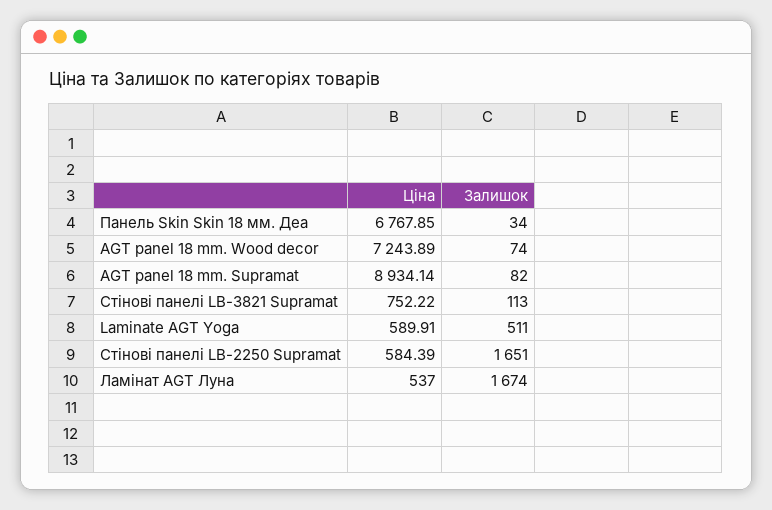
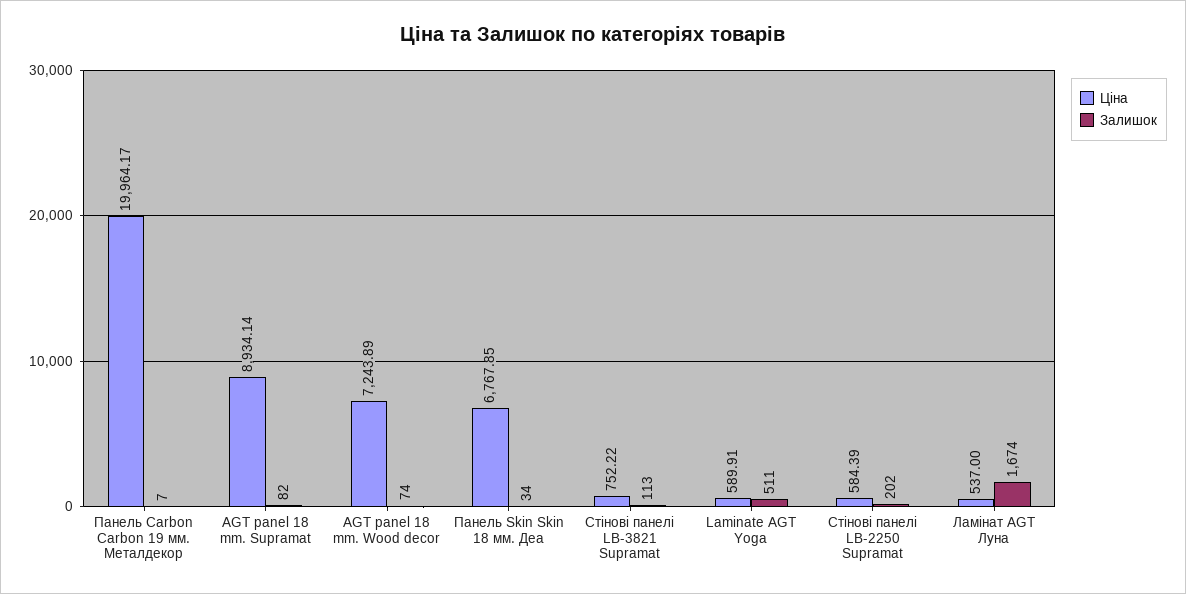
Залишок, Стінові панелі LB-2250 Supramat: 1651 -> 202
Ціна, Панель Carbon Carbon 19 мм. Металдекор: none -> 19964.17
Залишок, Панель Carbon Carbon 19 мм. Металдекор: none -> 7

